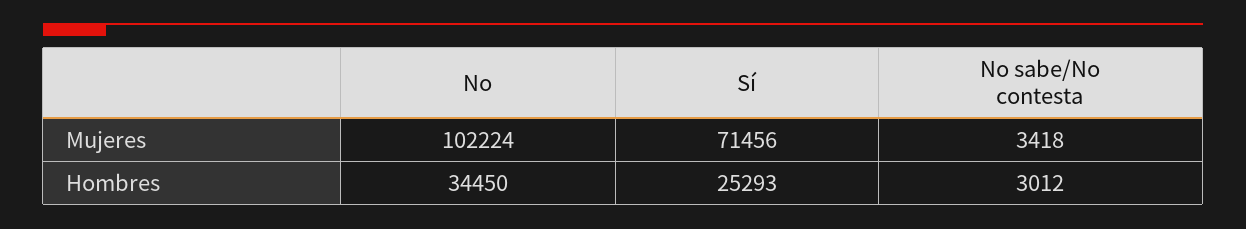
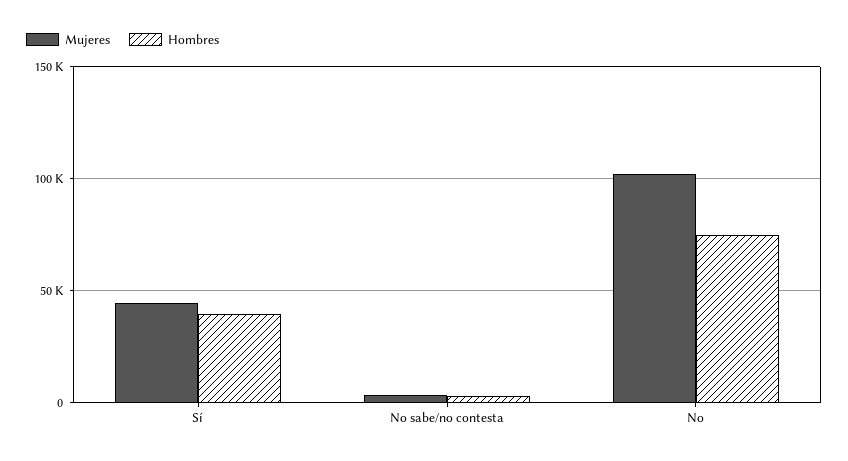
Mujeres, Sí: 71456 -> 45000
Hombres, No: 34450 -> 75000
Hombres, Sí: 25293 -> 40000

